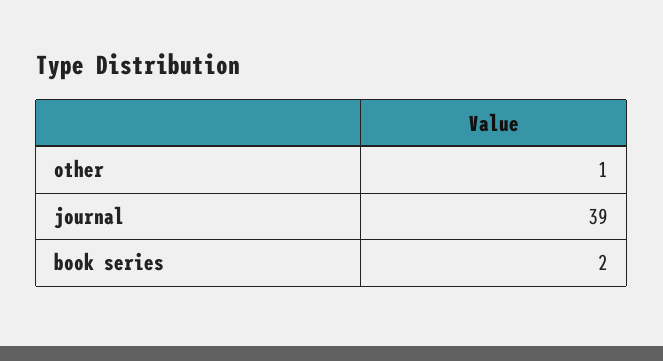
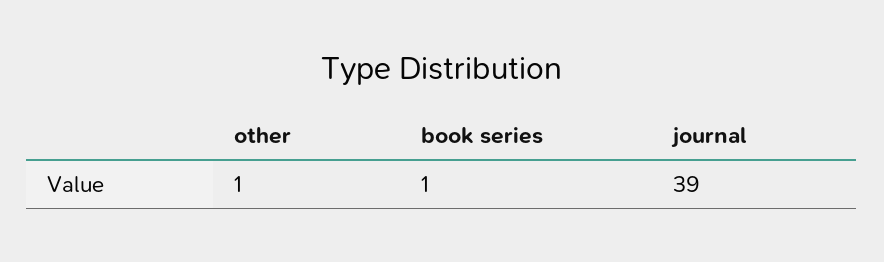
book series: 2 -> 1

